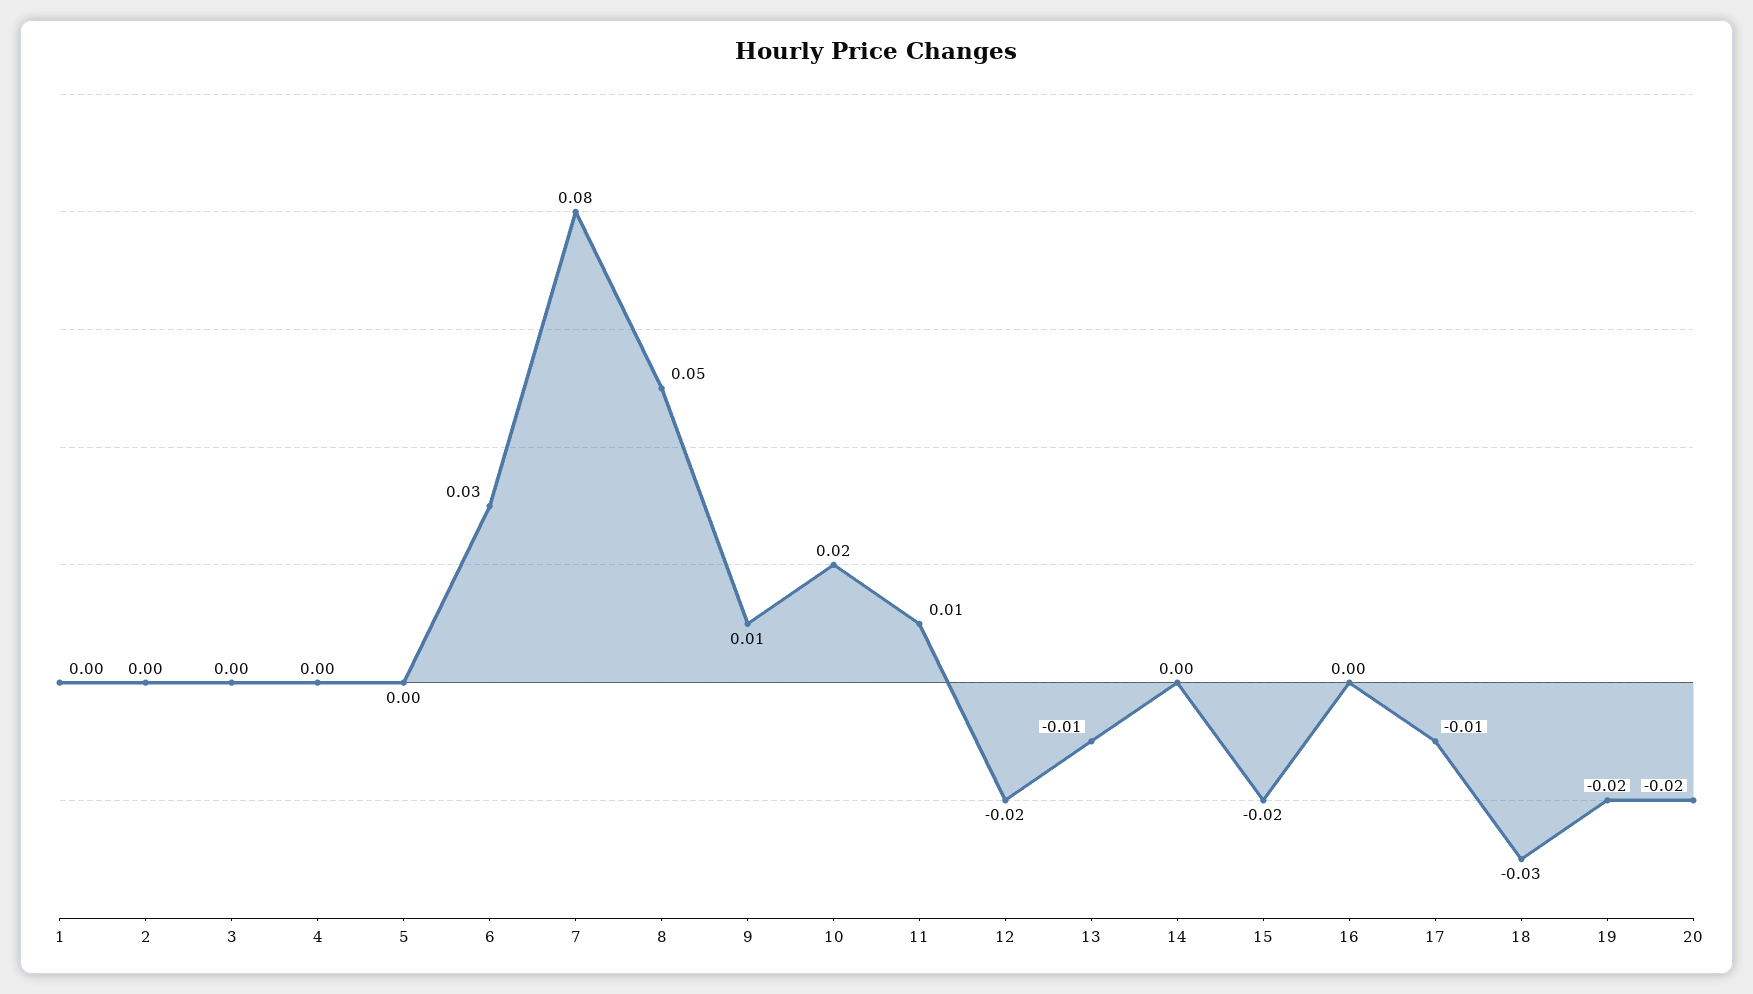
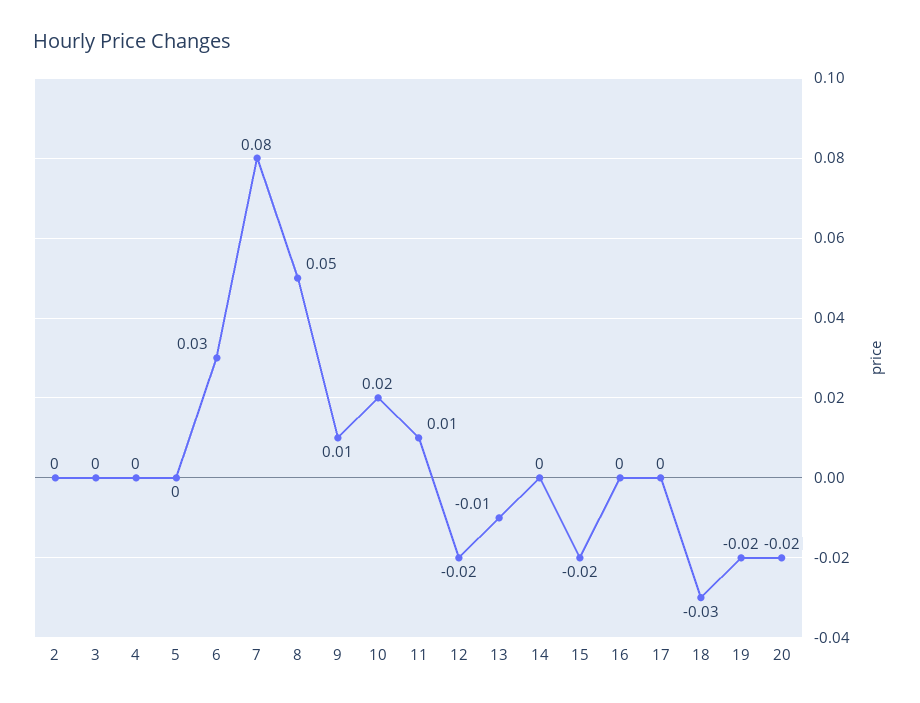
1: 0 -> none
17: -0.01 -> 0

